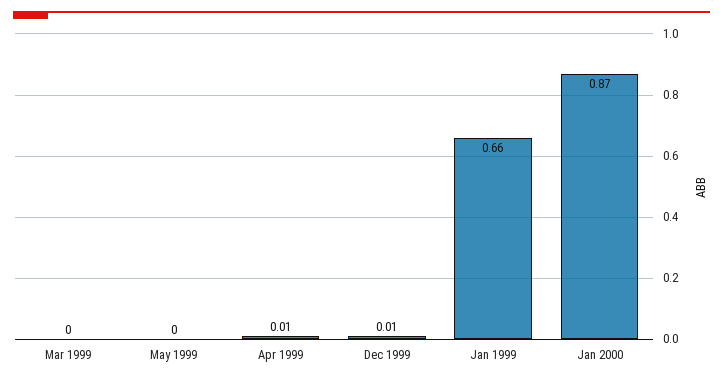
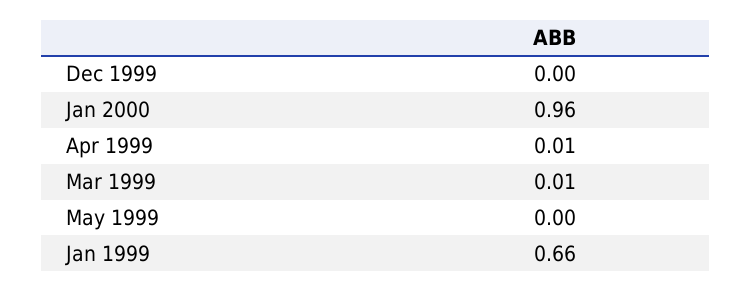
Mar 1999: 0 -> 0.01
Dec 1999: 0.01 -> 0
Jan 2000: 0.87 -> 0.96

